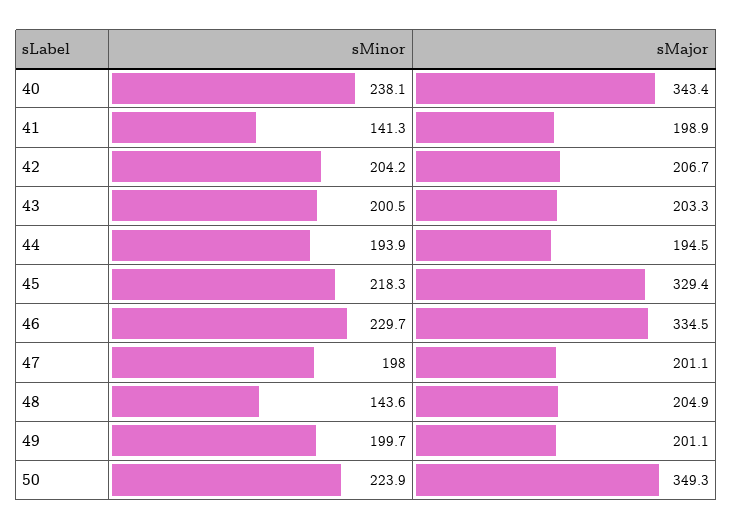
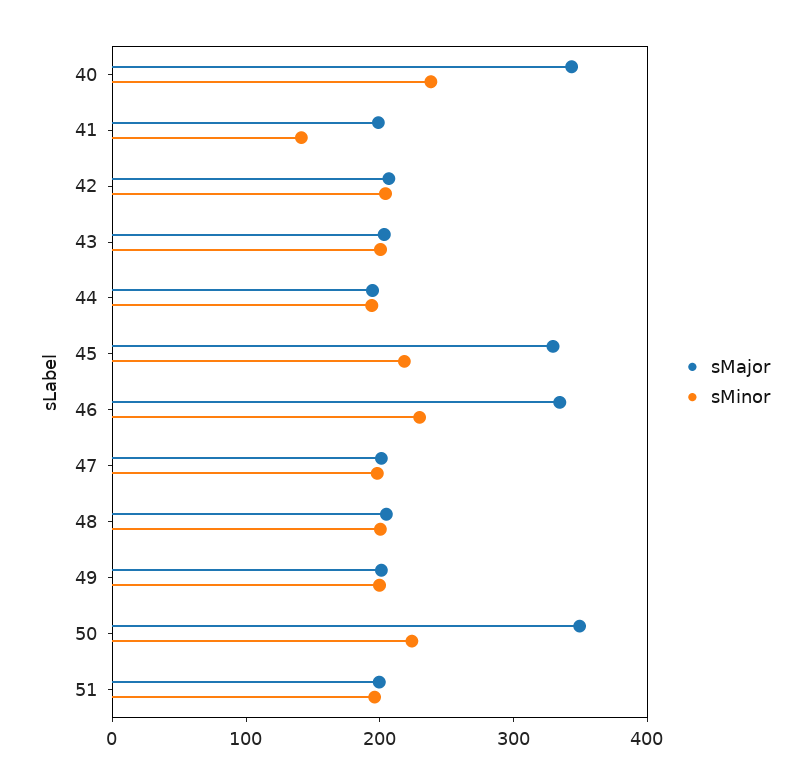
sMinor, 48: 143.6 -> 200
sMajor, 51: none -> 200
sMinor, 51: none -> 200

